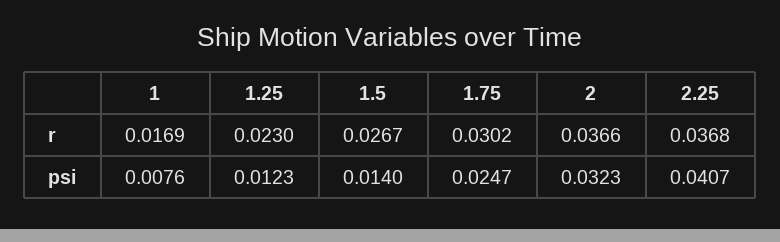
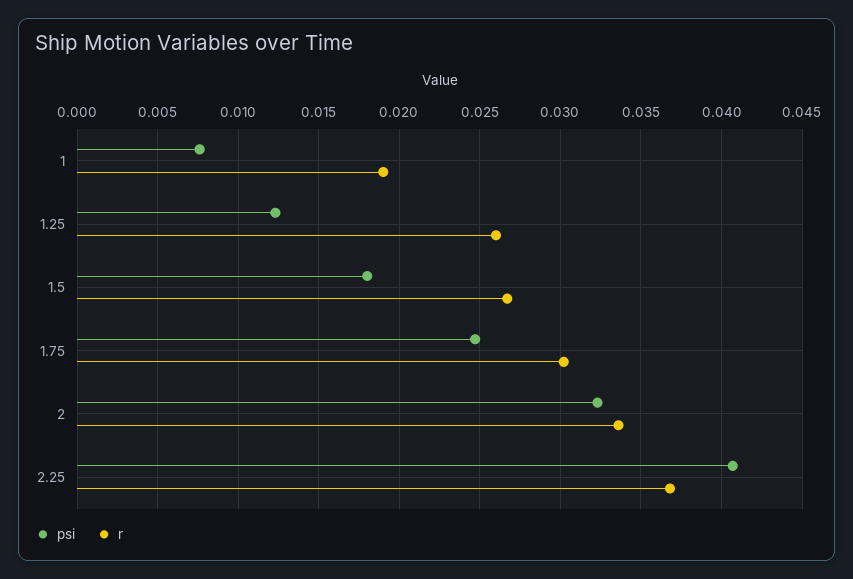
r, 1: 0.0169 -> 0.019
r, 1.25: 0.023 -> 0.026
r, 2: 0.0366 -> 0.0335
psi, 1.5: 0.014 -> 0.018

